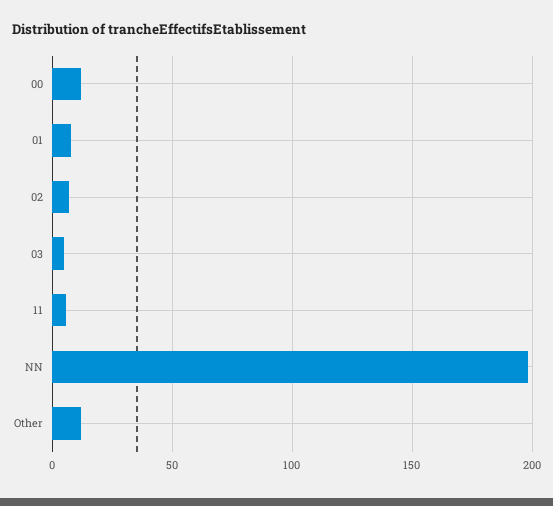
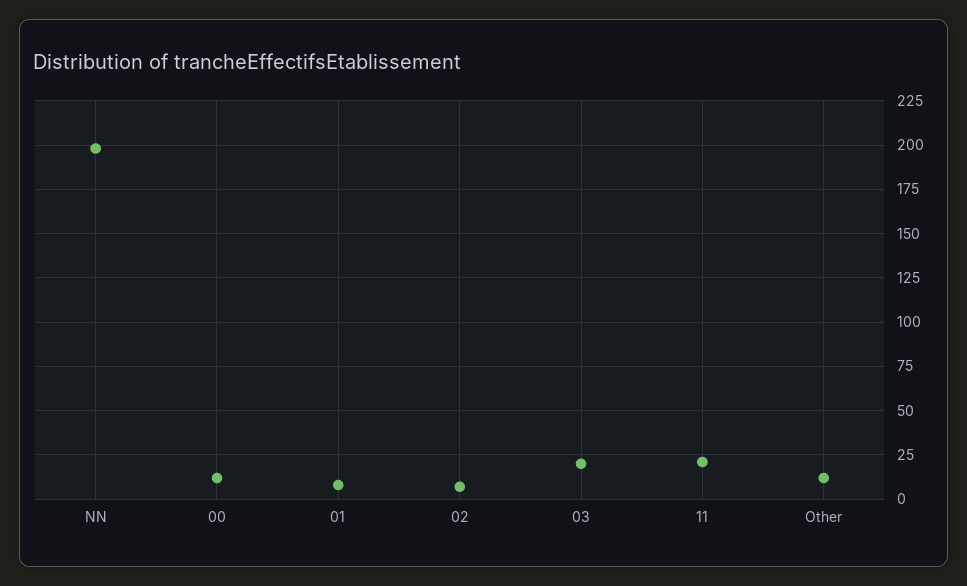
03: 5 -> 20
11: 5 -> 20

